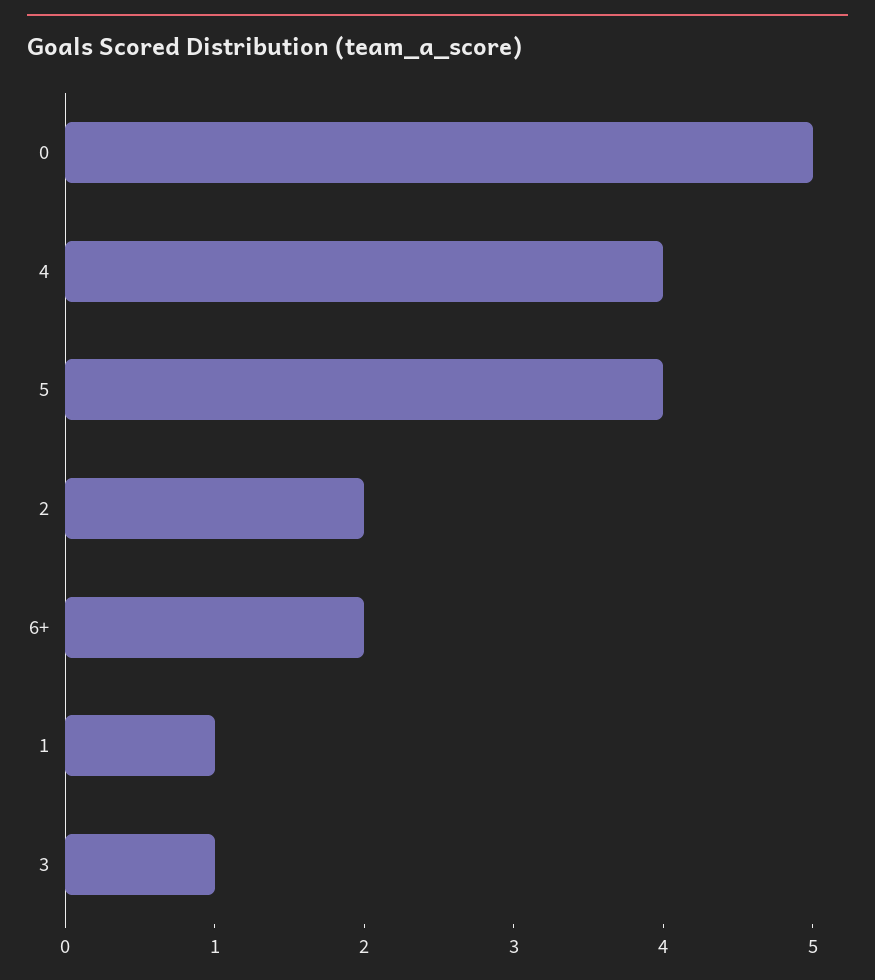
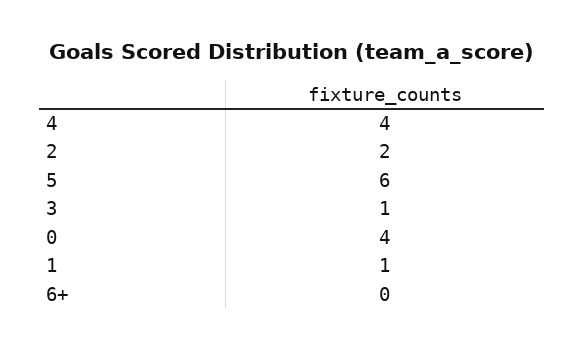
0: 5 -> 4
5: 4 -> 6
6+: 2 -> 0

